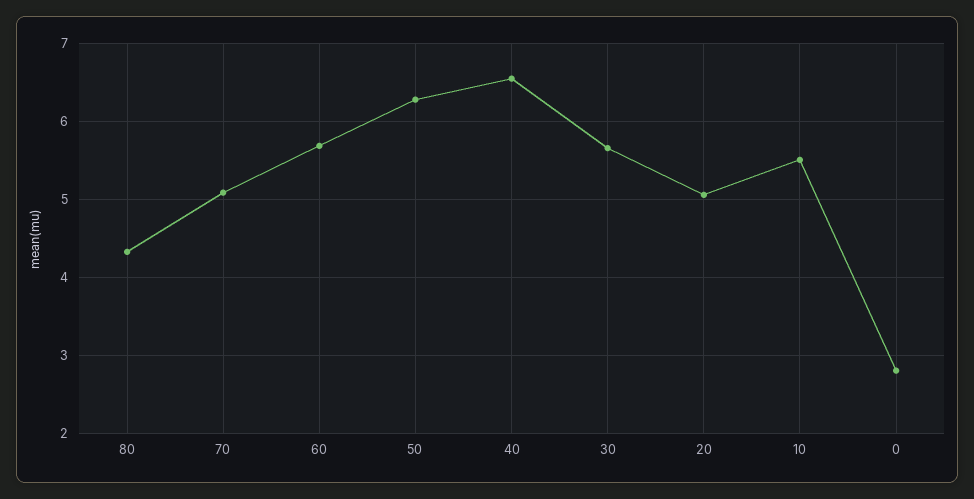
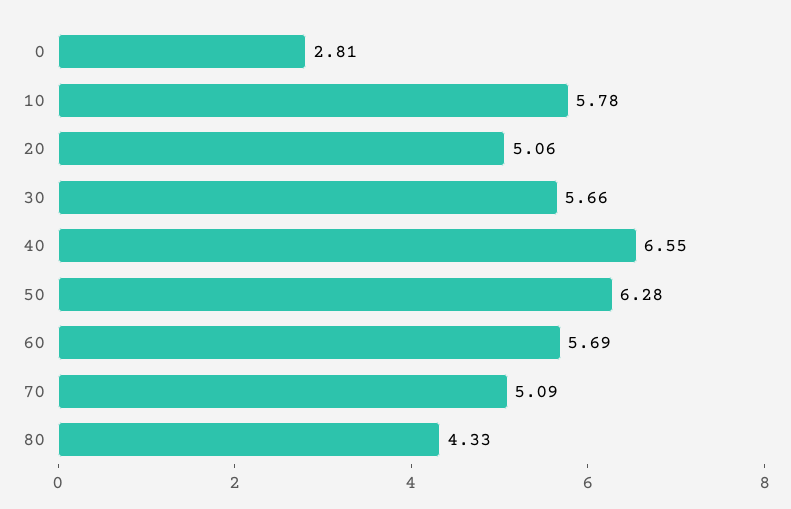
10: 5.5 -> 5.78

